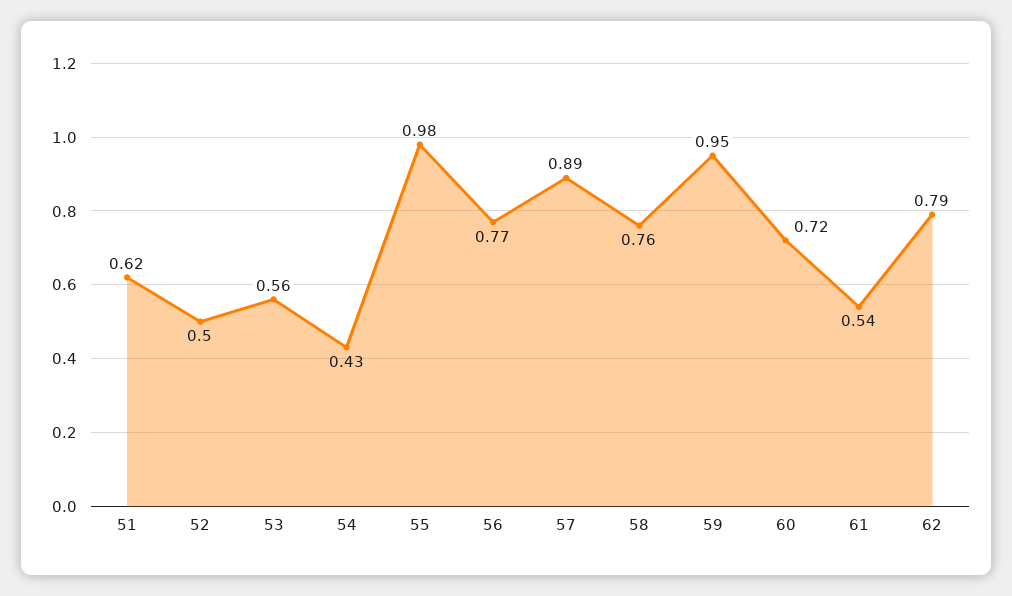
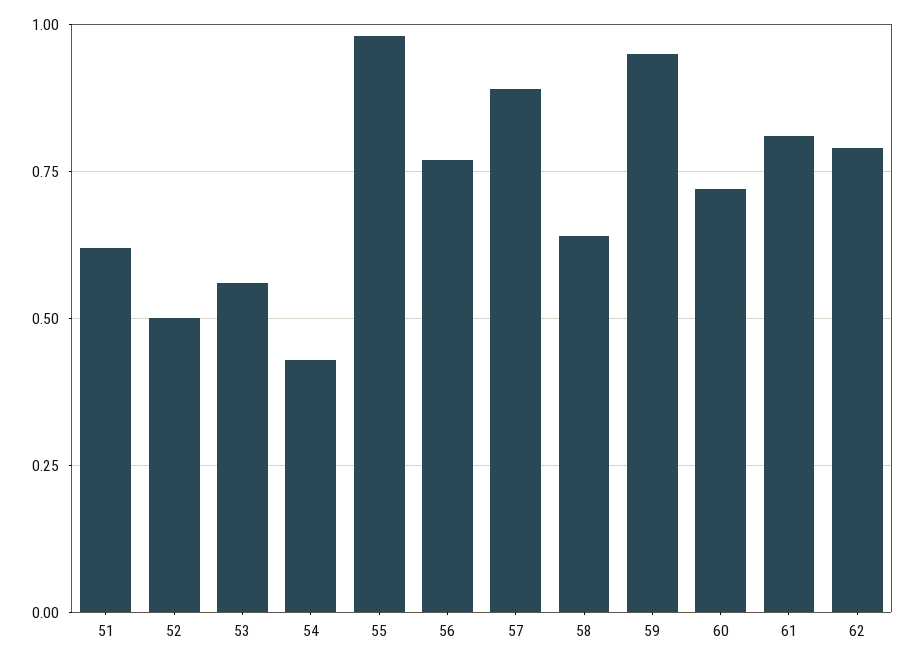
58: 0.76 -> 0.65
61: 0.54 -> 0.8

